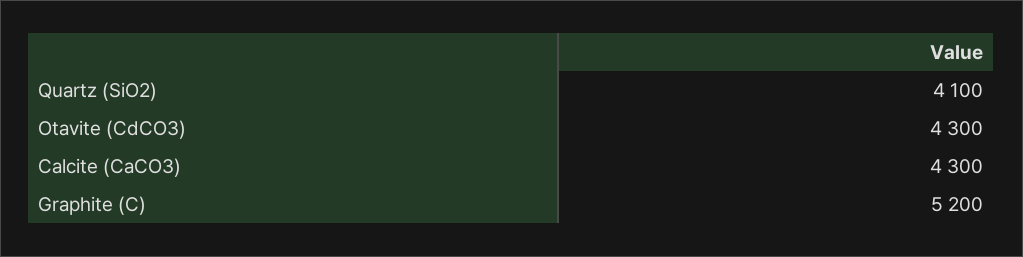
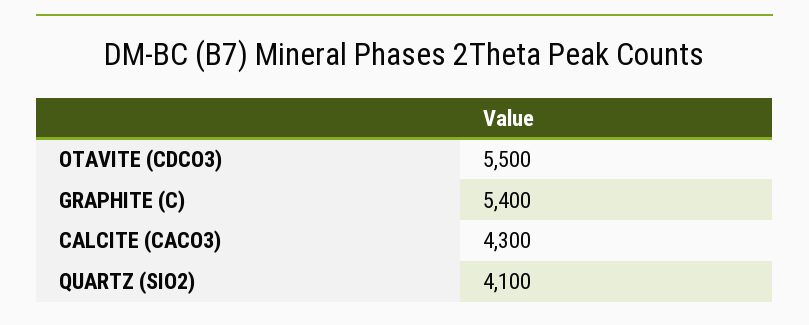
Otavite (CdCO3): 4300 -> 5500
Graphite (C): 5200 -> 5400

